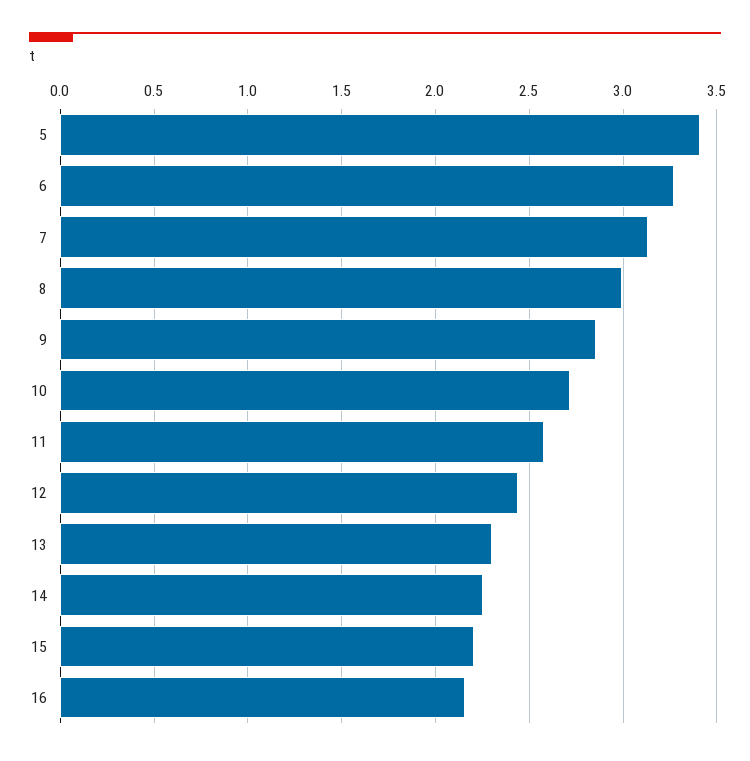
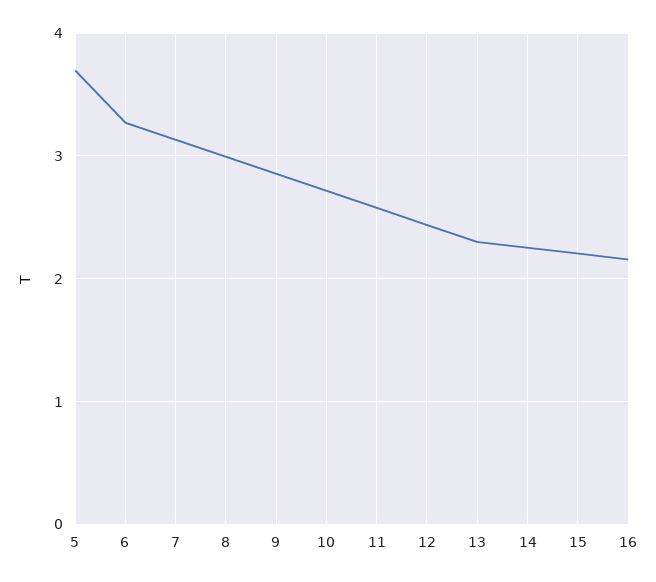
5: 3.4 -> 3.7

